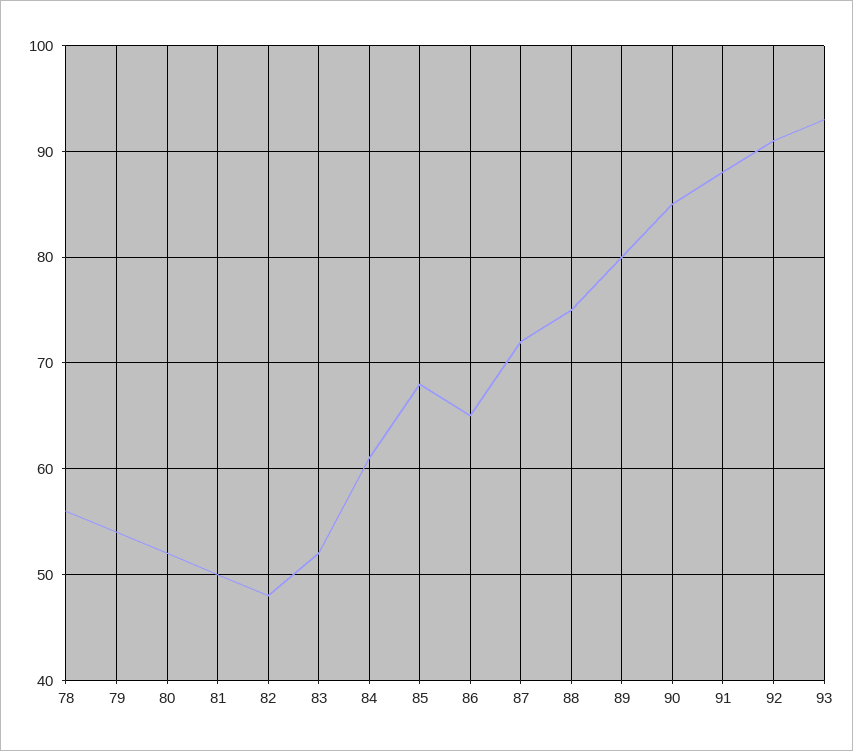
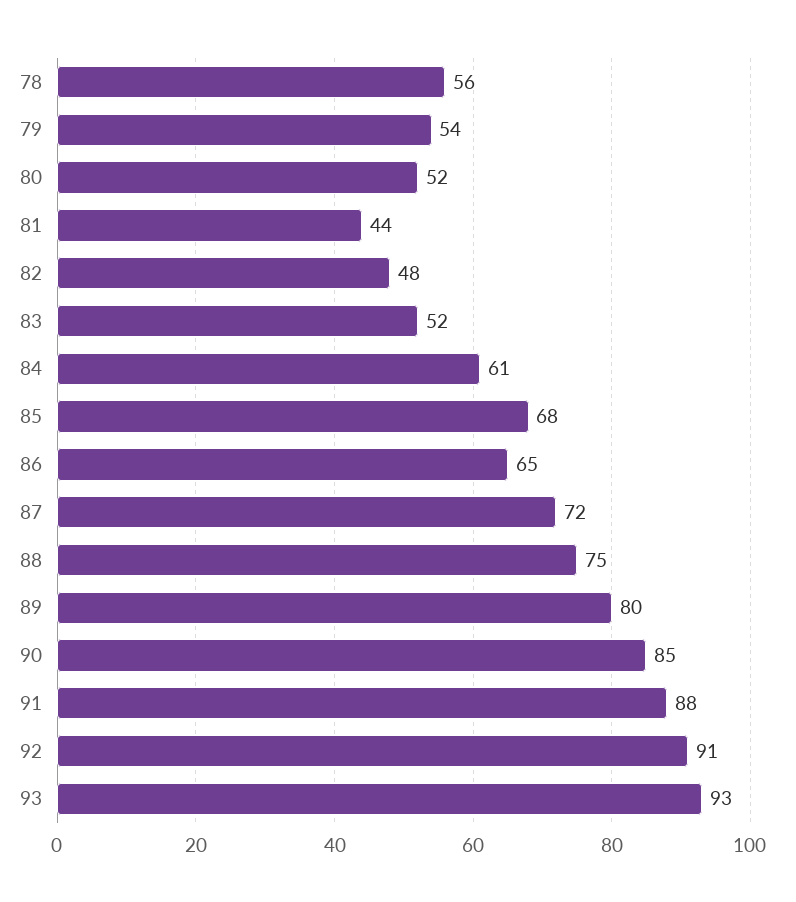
81: 50 -> 44

